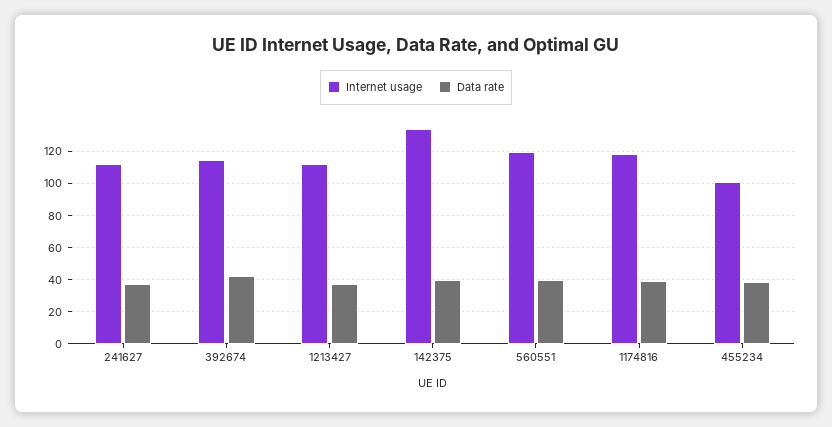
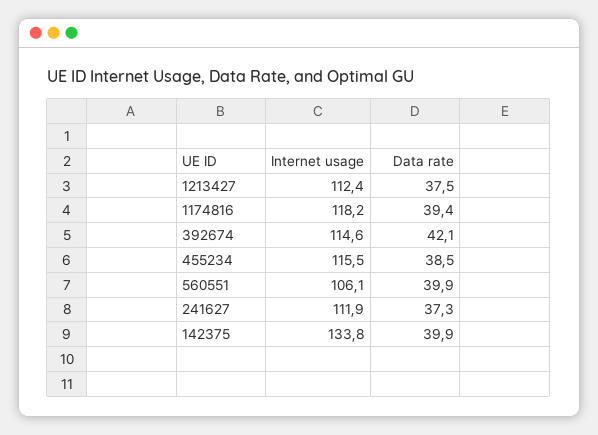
Internet usage, 560551: 120 -> 106.1
Internet usage, 455234: 100 -> 115.5

